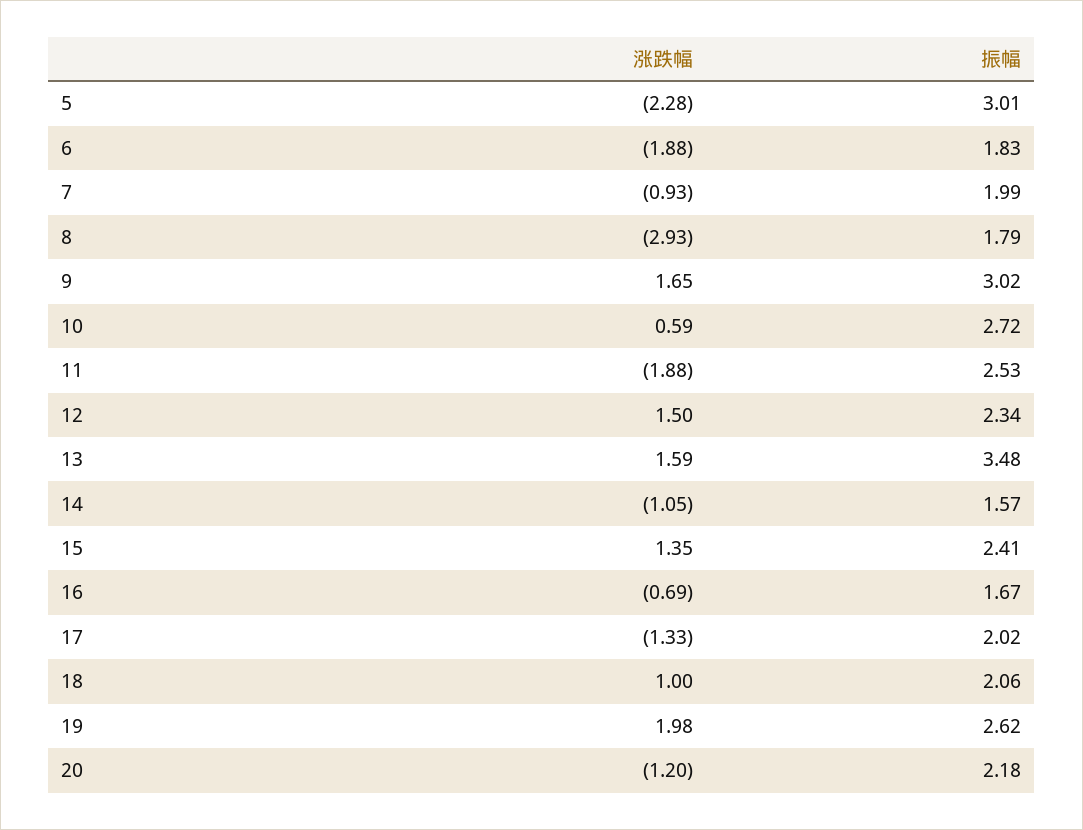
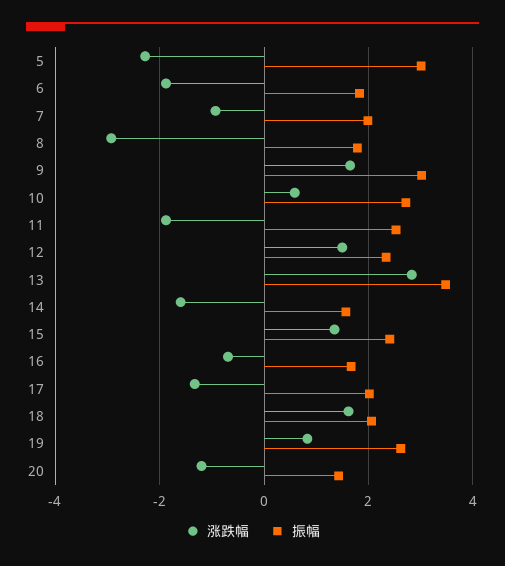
涨跌幅, 13: 1.59 -> 2.8
涨跌幅, 14: -1.05 -> -1.6
涨跌幅, 18: 1 -> 1.6
涨跌幅, 19: 1.98 -> 0.8
振幅, 20: 2.18 -> 1.4

